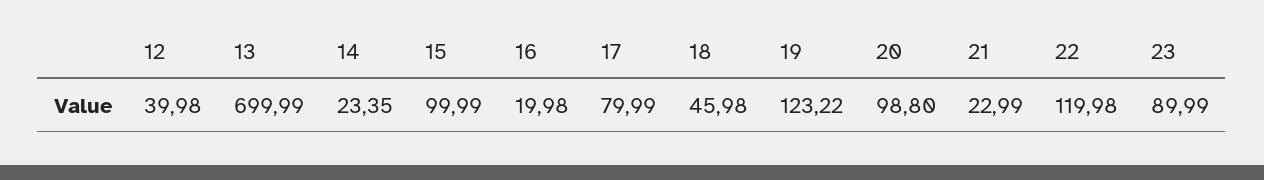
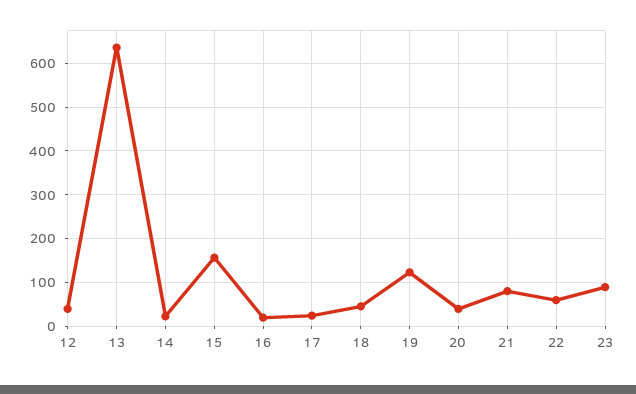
13: 699.99 -> 640
15: 99.99 -> 160
17: 79.99 -> 20
20: 98.8 -> 40
21: 22.99 -> 80
22: 119.98 -> 60

